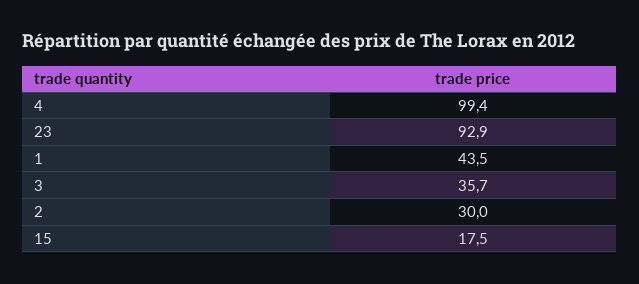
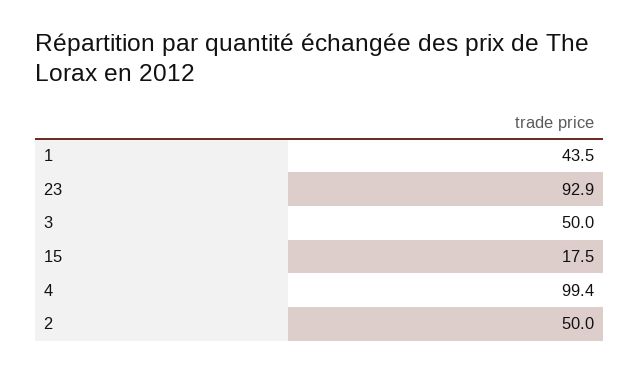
3: 35.7 -> 50
2: 30 -> 50

